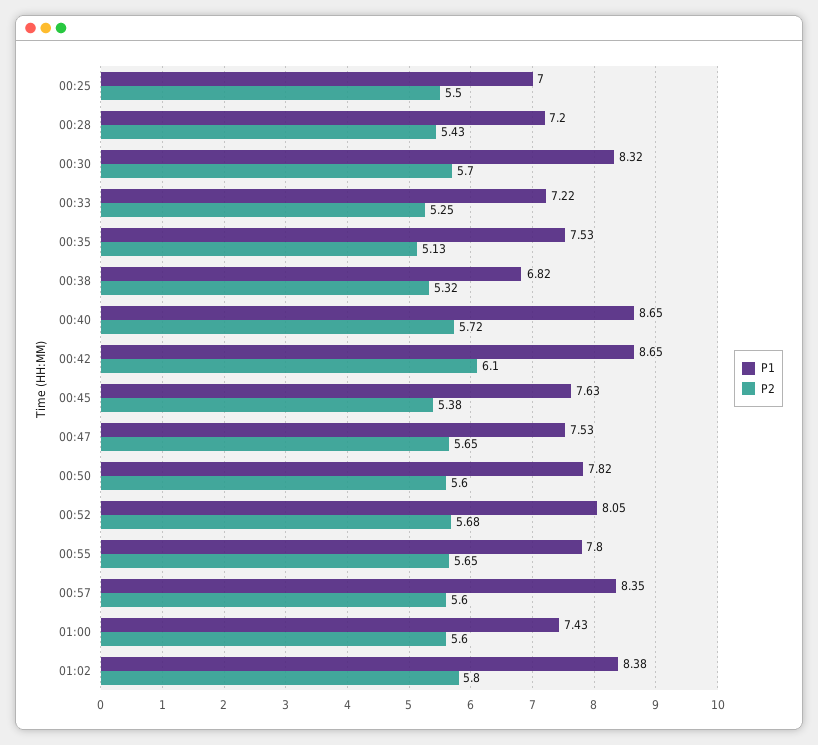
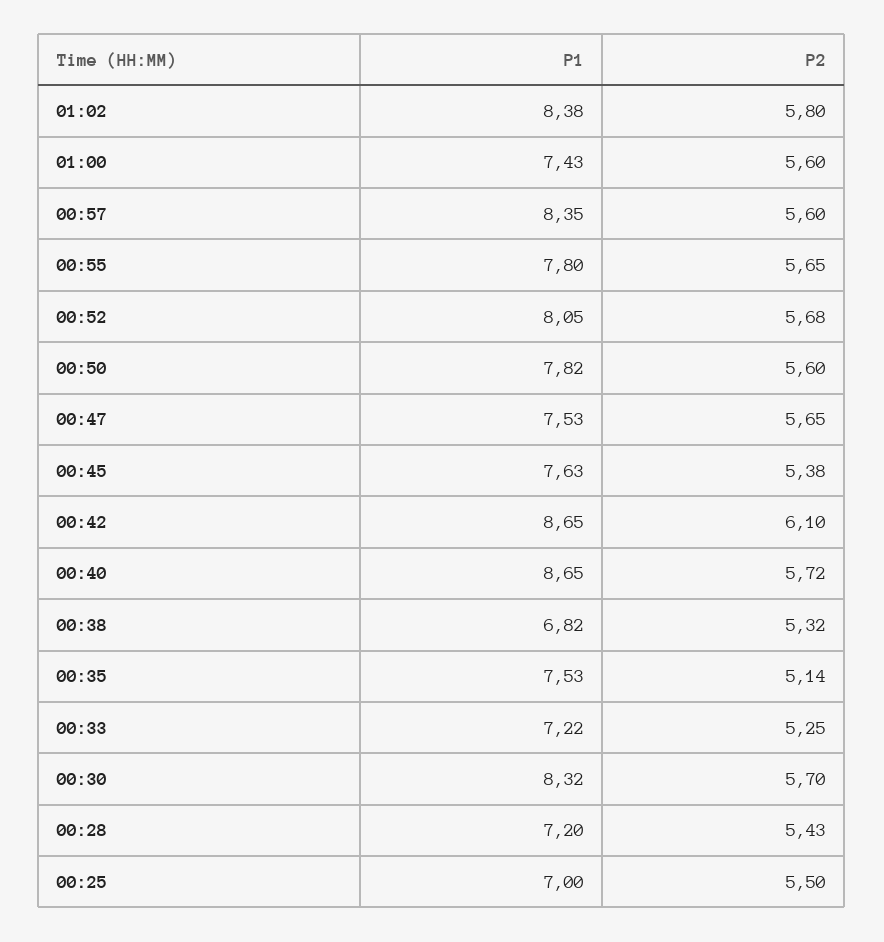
P2, 00:35: 5.13 -> 5.14

